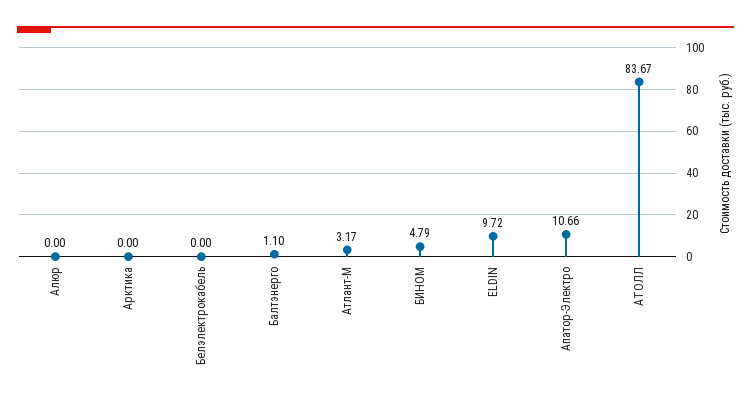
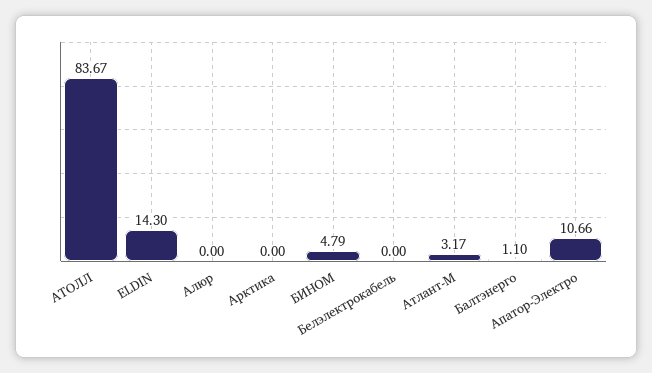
ELDIN: 9.72 -> 14.3

